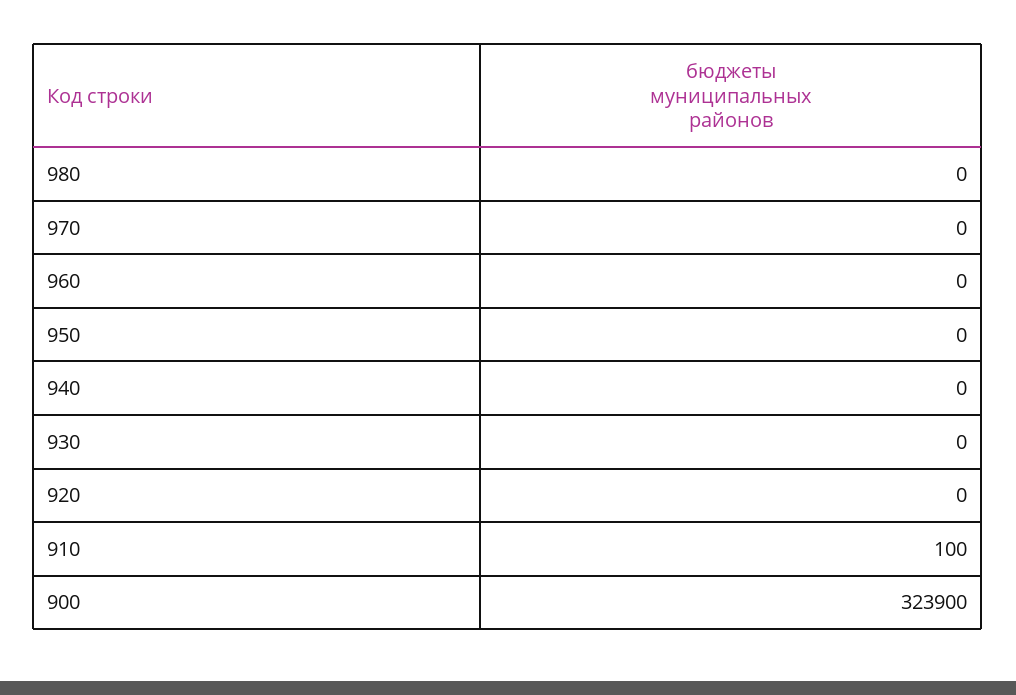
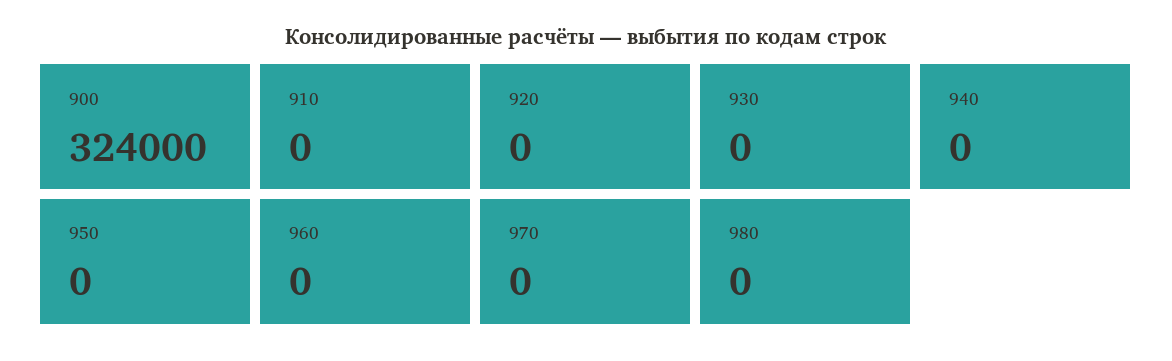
910: 100 -> 0
900: 323900 -> 324000

